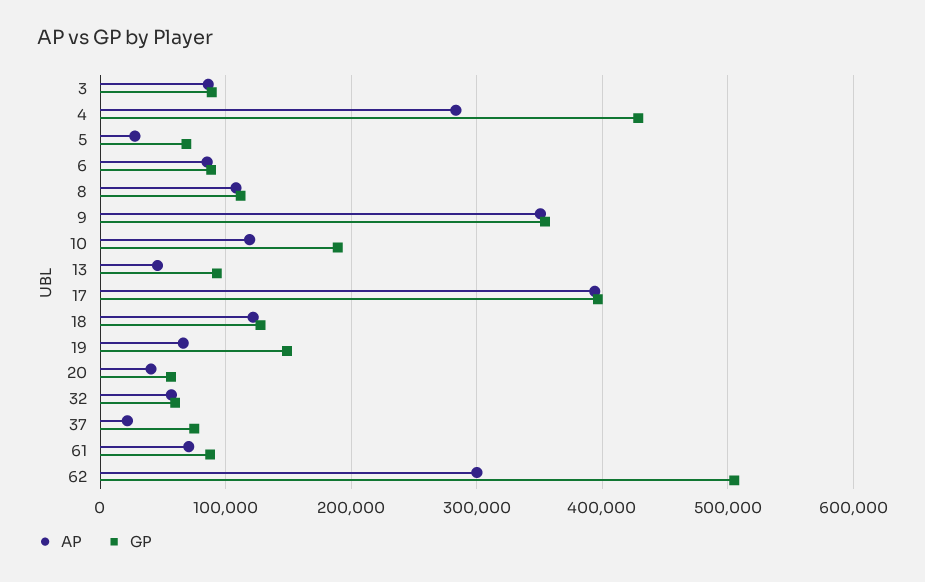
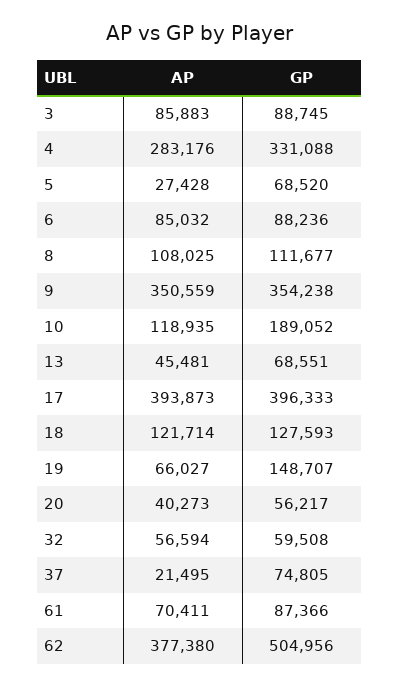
GP, 4: 430000 -> 331088
GP, 13: 90000 -> 68551
AP, 62: 300000 -> 377380

